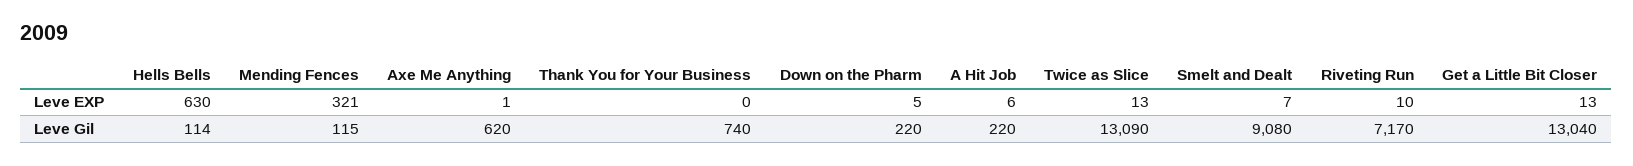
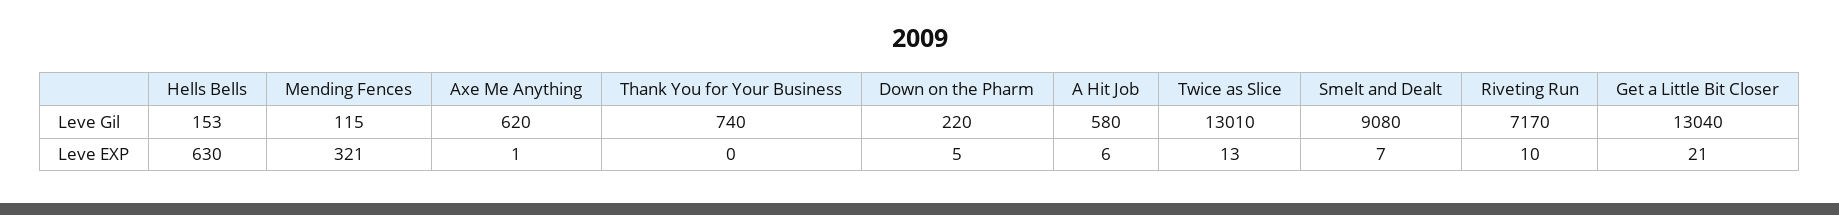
Get a Little Bit Closer, Leve EXP: 13 -> 21
Hells Bells, Leve Gil: 114 -> 153
A Hit Job, Leve Gil: 220 -> 580
Twice as Slice, Leve Gil: 13090 -> 13010

